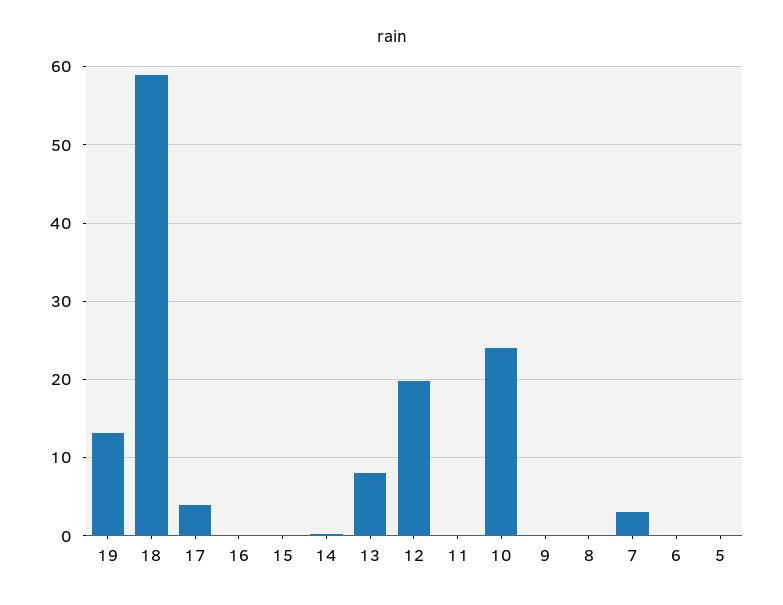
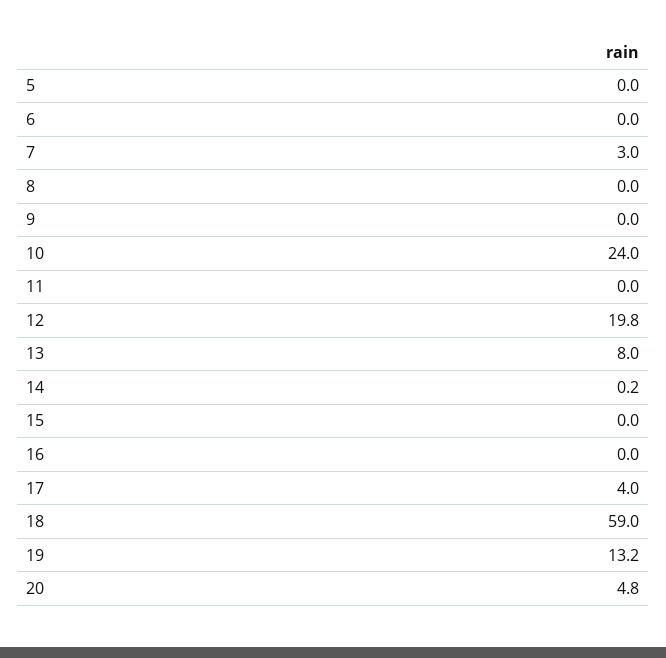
20: none -> 4.8

